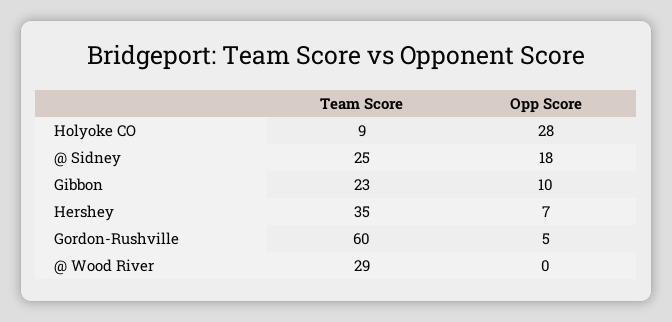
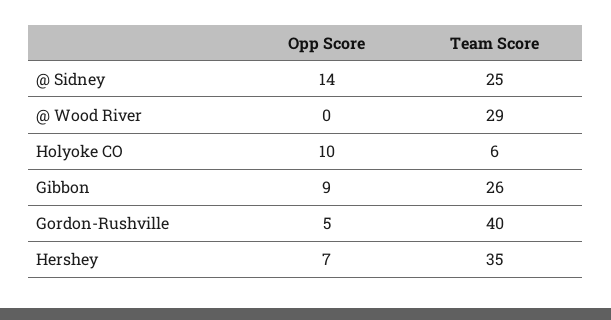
Team Score, Holyoke CO: 9 -> 6
Opp Score, Holyoke CO: 28 -> 10
Opp Score, @ Sidney: 18 -> 14
Team Score, Gibbon: 23 -> 26
Opp Score, Gibbon: 10 -> 9
Team Score, Gordon-Rushville: 60 -> 40

